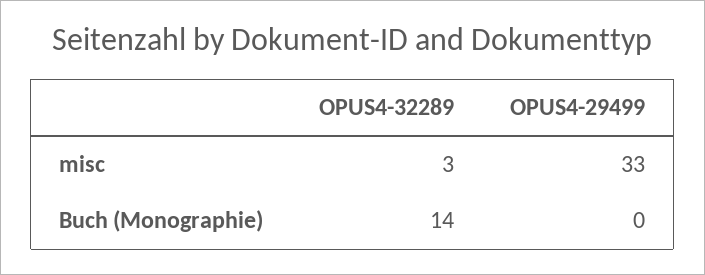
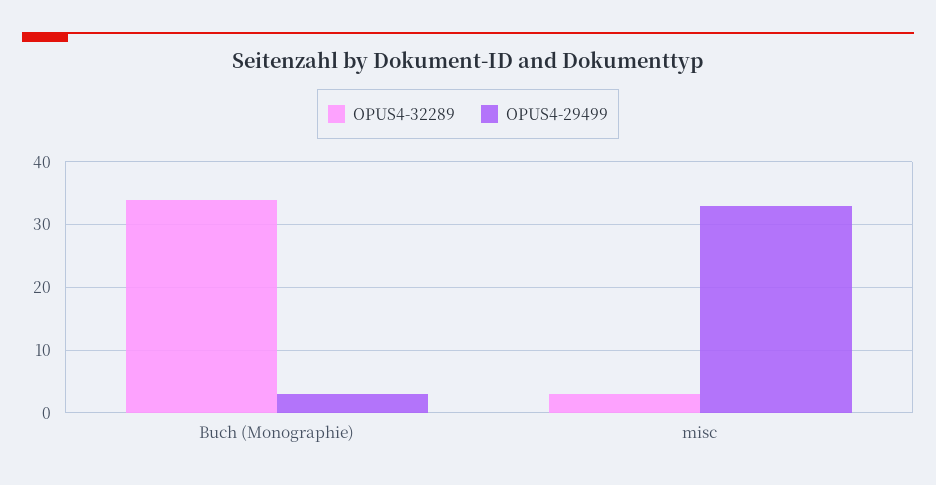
OPUS4-32289, Buch (Monographie): 14 -> 34
OPUS4-29499, Buch (Monographie): 0 -> 3

